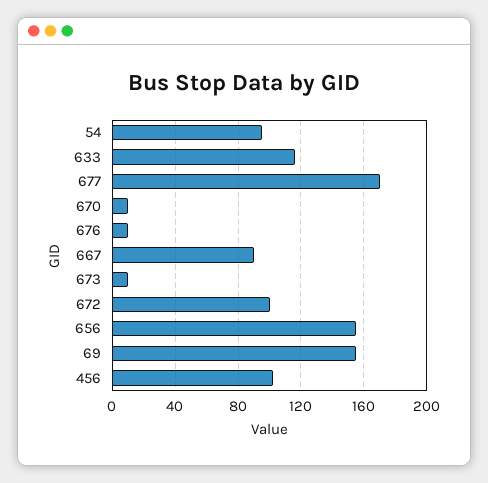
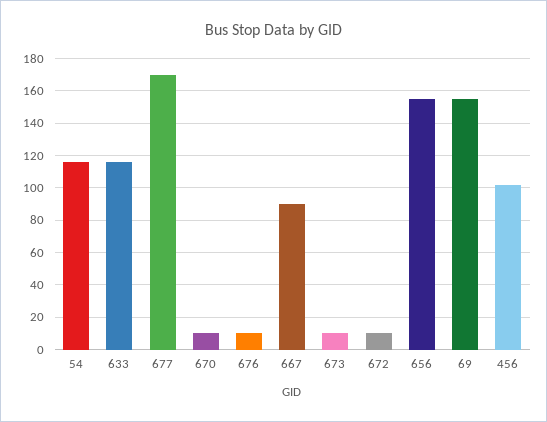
54: 95 -> 115
672: 100 -> 10

